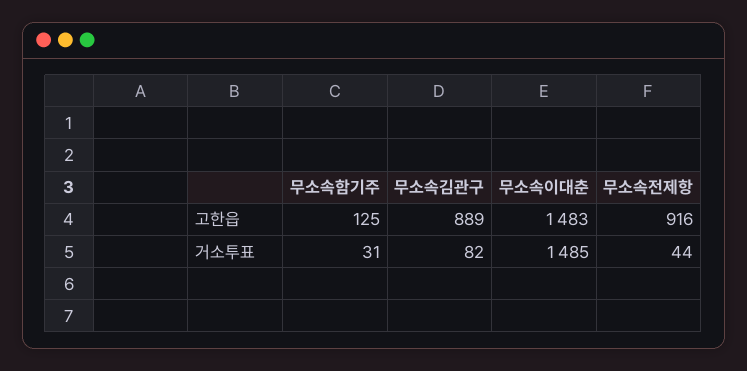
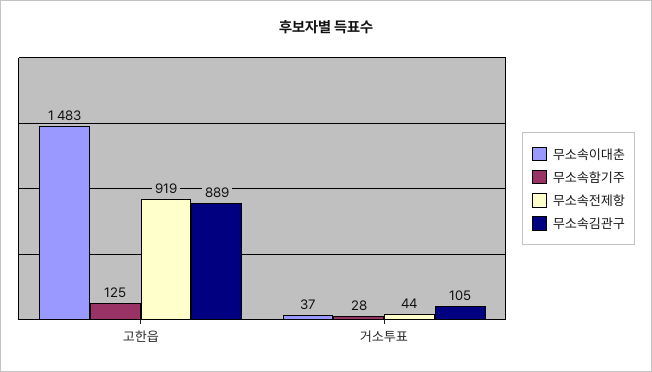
무소속전제항, 고한읍: 916 -> 919
무소속함기주, 거소투표: 31 -> 28
무소속김관구, 거소투표: 82 -> 105
무소속이대춘, 거소투표: 1485 -> 37

